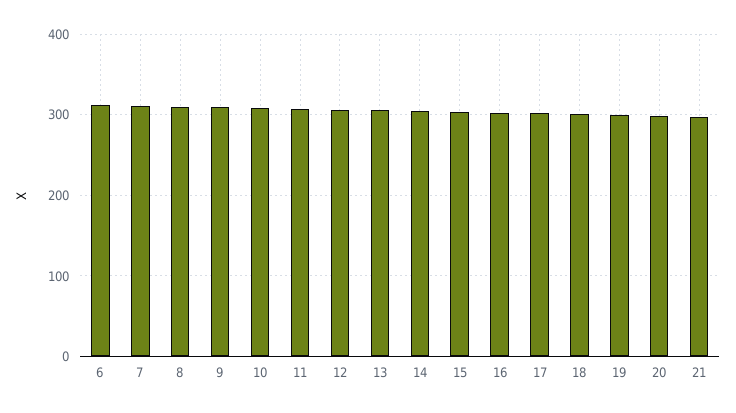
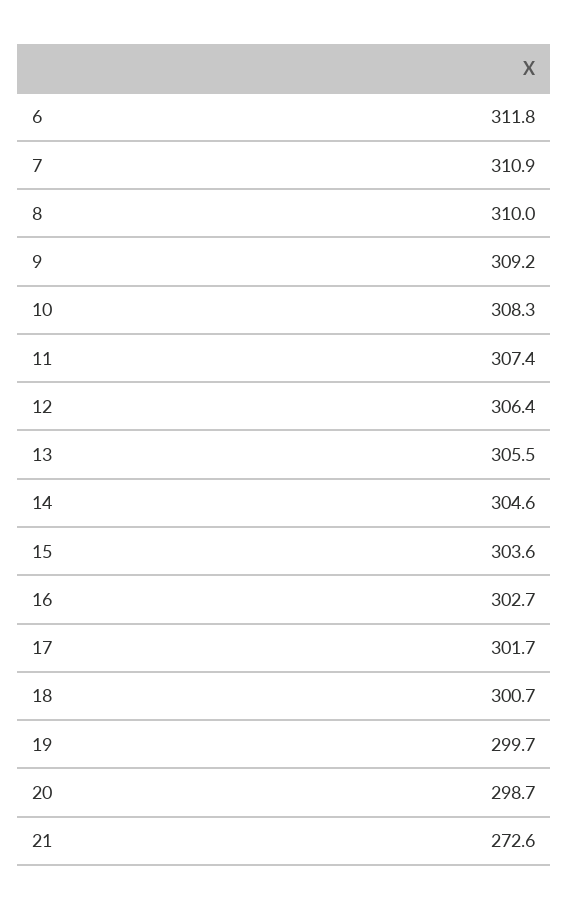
21: 300 -> 272.6

